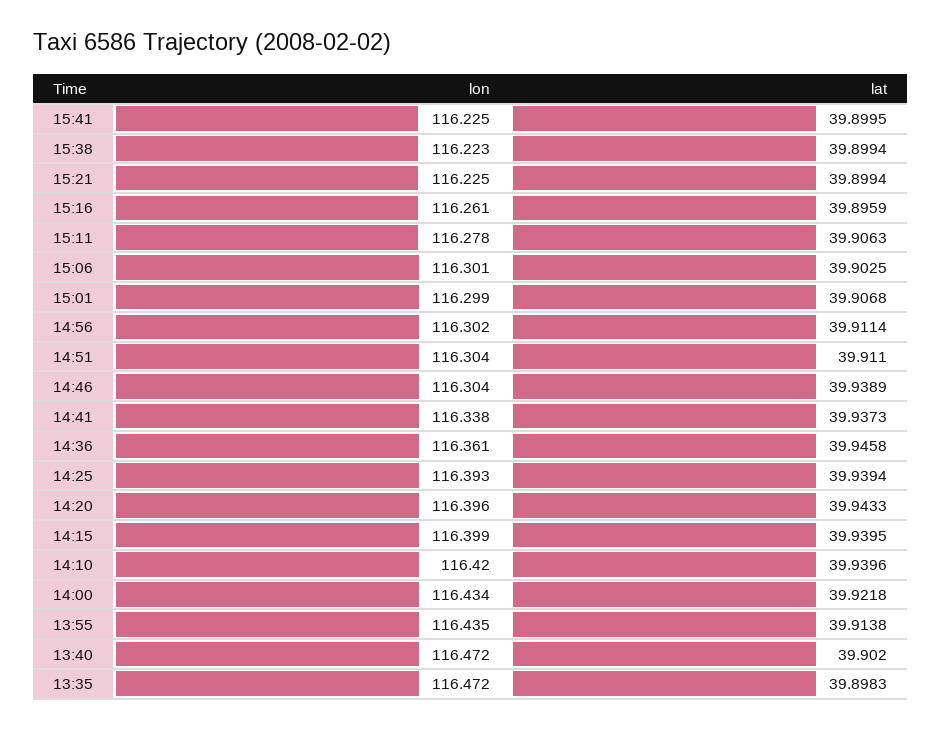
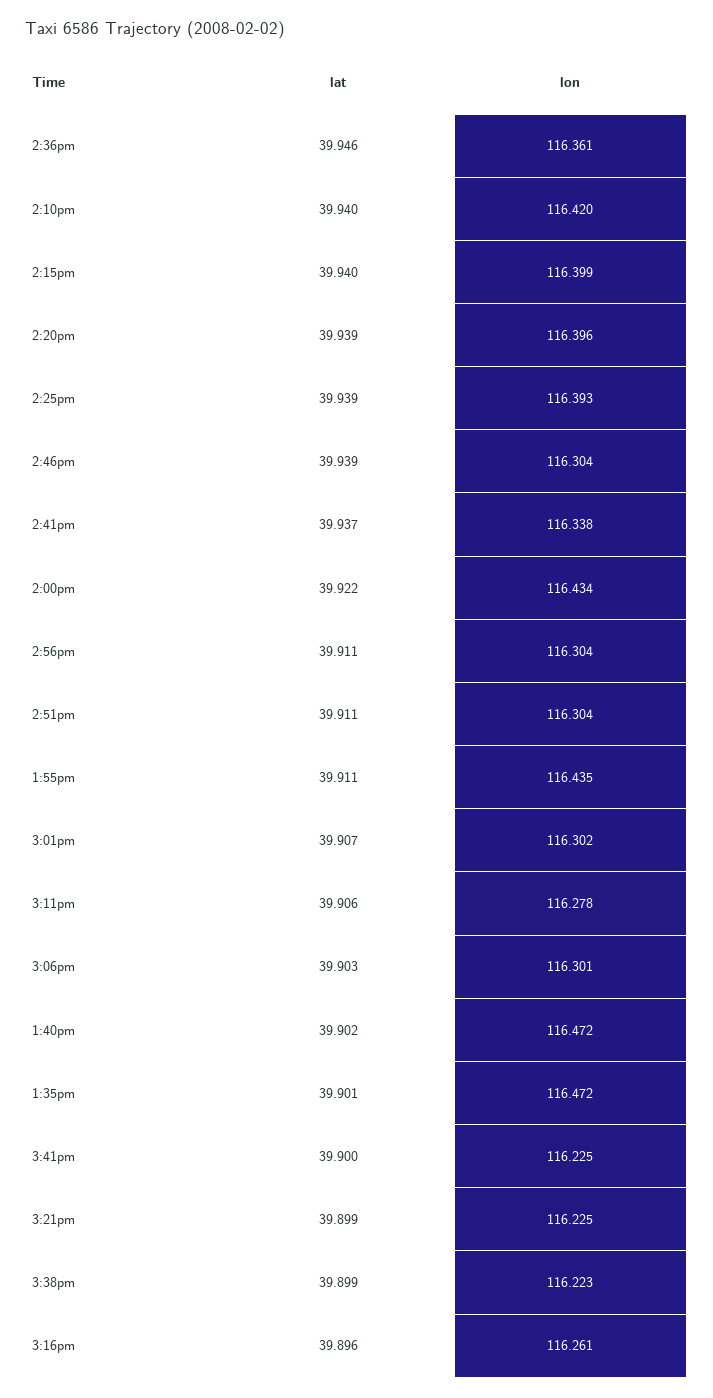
lon, 15:01: 116.299 -> 116.302
lon, 14:56: 116.302 -> 116.304
lat, 14:20: 39.9433 -> 39.939
lat, 13:55: 39.9138 -> 39.911
lat, 13:35: 39.8983 -> 39.901

